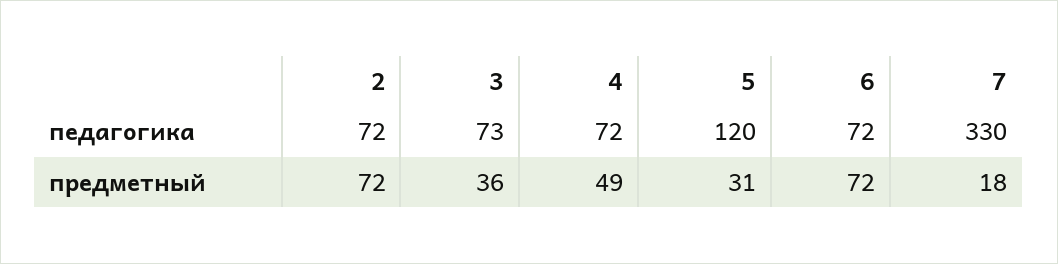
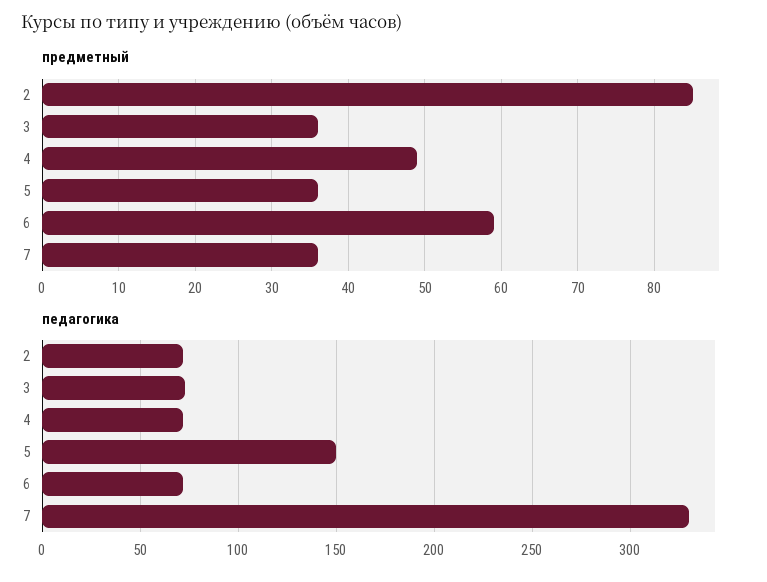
педагогика, 5: 120 -> 150
предметный, 2: 72 -> 85
предметный, 5: 31 -> 36
предметный, 6: 72 -> 59
предметный, 7: 18 -> 36

